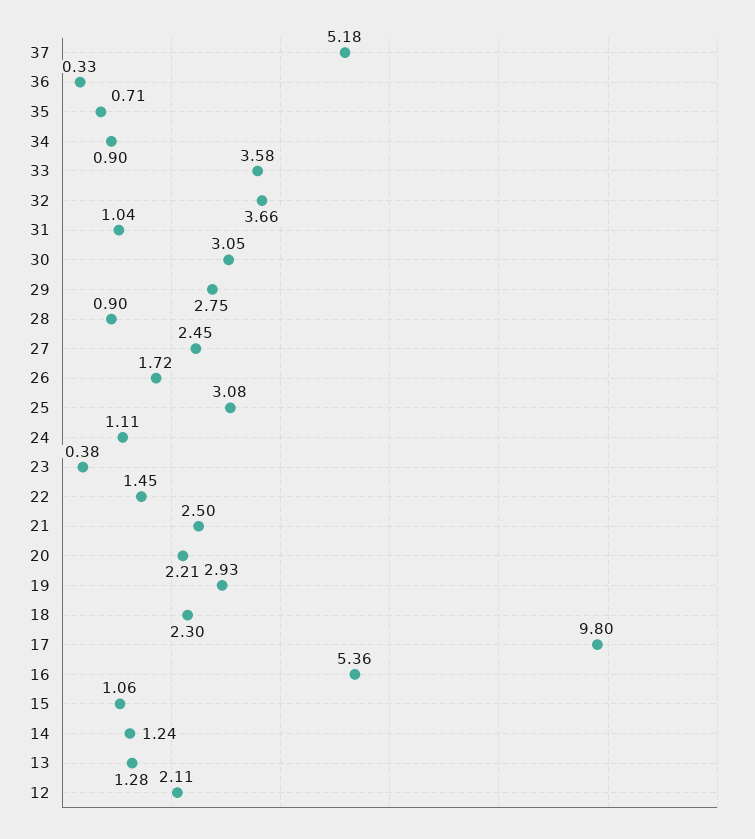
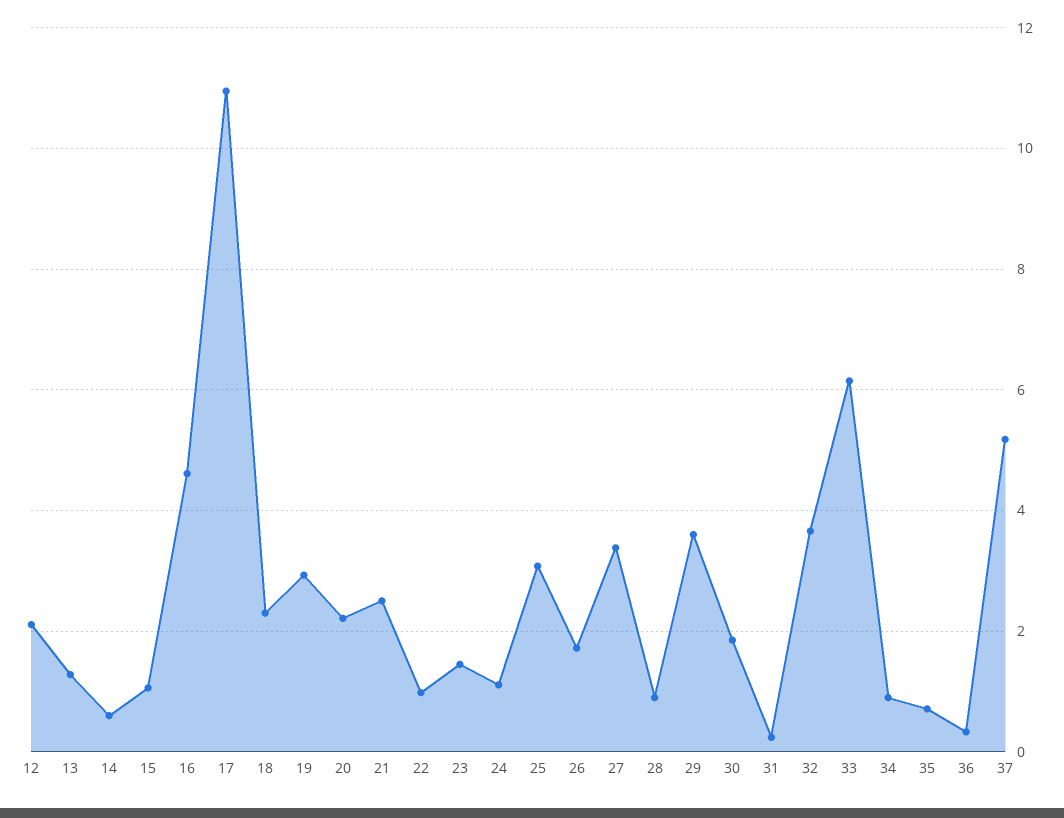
33: 3.58 -> 6.2
31: 1.04 -> 0.2
30: 3.05 -> 1.8
29: 2.75 -> 3.6
27: 2.45 -> 3.4
23: 0.38 -> 1.4
22: 1.45 -> 1
17: 9.8 -> 11
16: 5.36 -> 4.6
14: 1.24 -> 0.6

